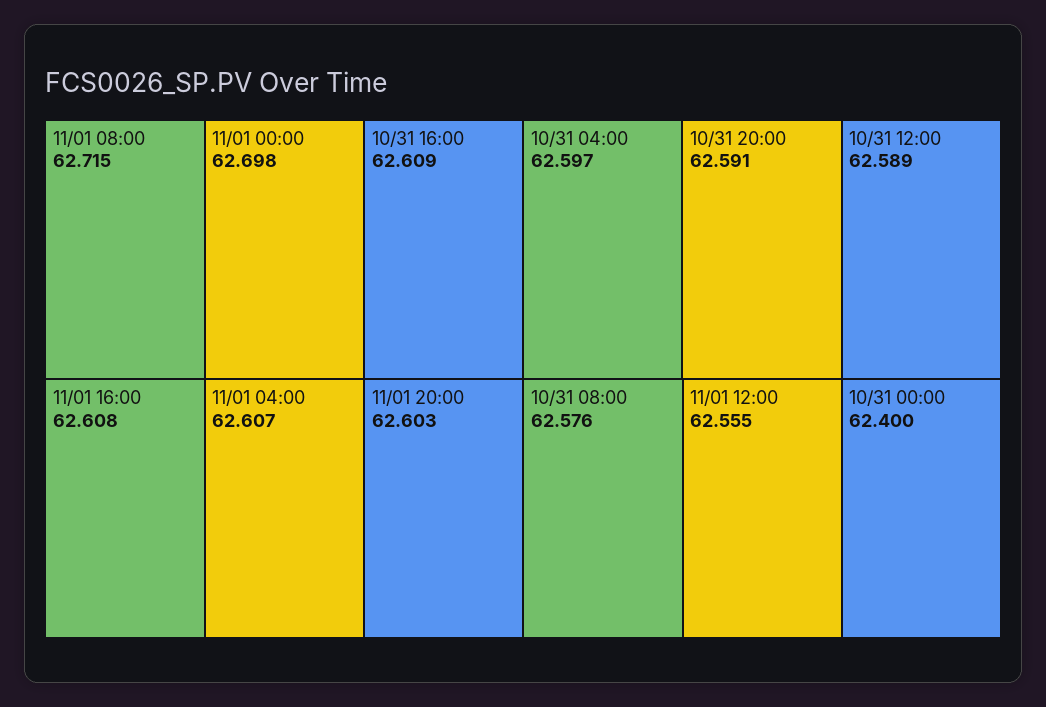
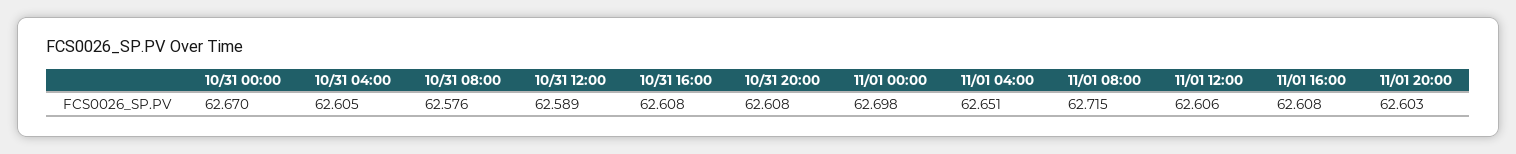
10/31 16:00: 62.609 -> 62.608
11/01 04:00: 62.607 -> 62.651
10/31 04:00: 62.597 -> 62.605
10/31 20:00: 62.591 -> 62.608
11/01 12:00: 62.555 -> 62.606
10/31 00:00: 62.4 -> 62.67

